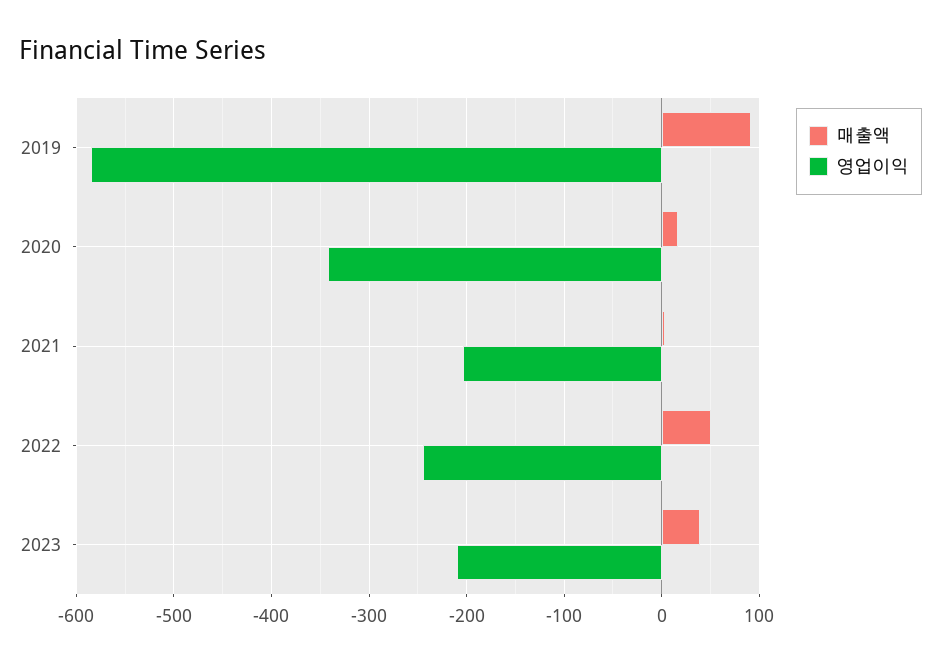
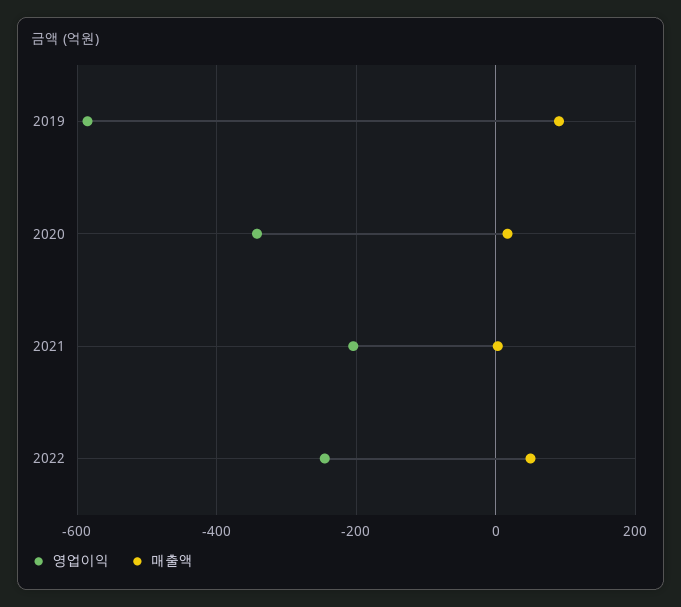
매출액, 2023: 40 -> none
영업이익, 2023: -210 -> none

